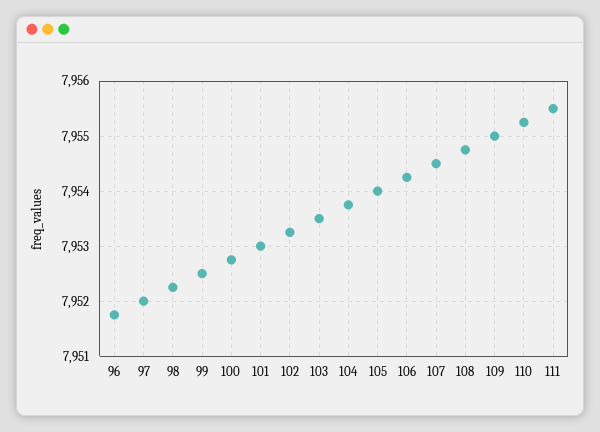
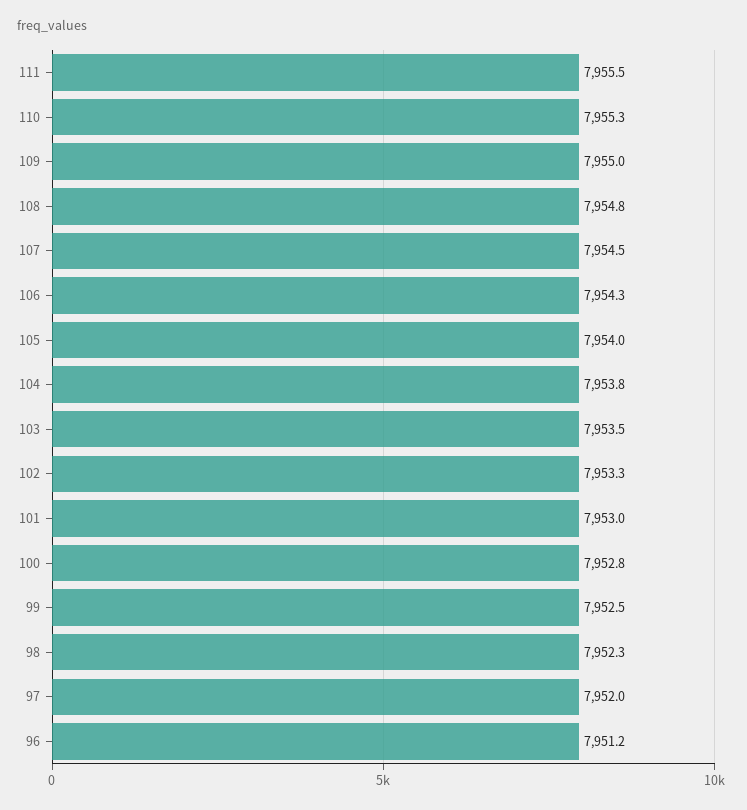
96: 7951.8 -> 7951.2

